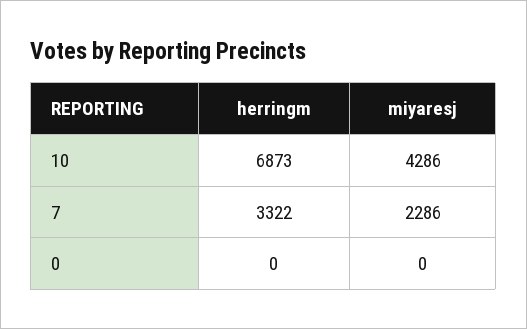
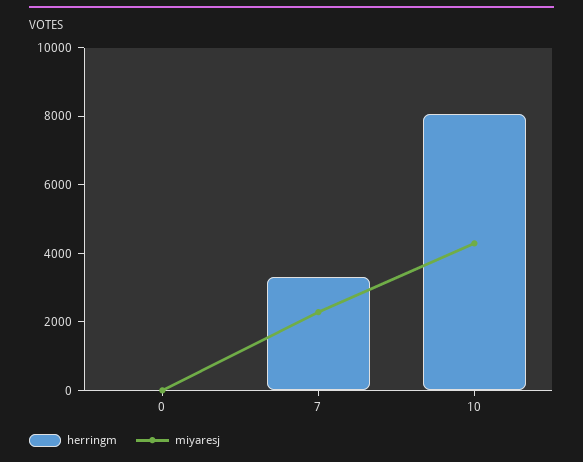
herringm, 10: 6873 -> 8000

